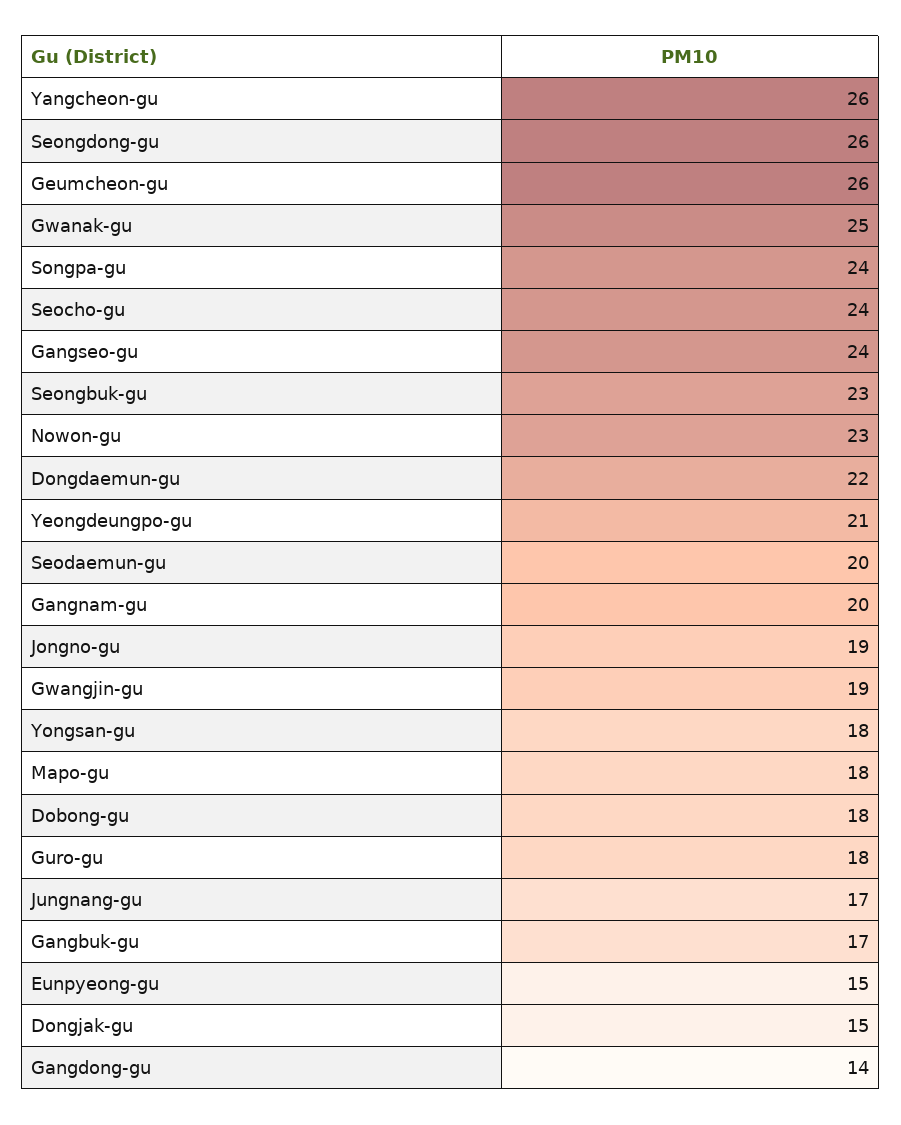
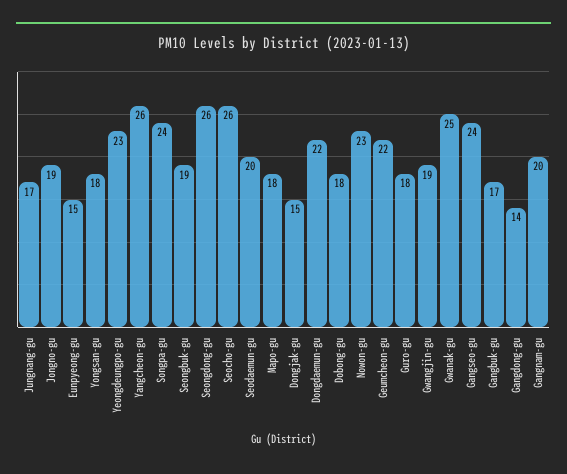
Geumcheon-gu: 26 -> 22
Seocho-gu: 24 -> 26
Seongbuk-gu: 23 -> 19
Yeongdeungpo-gu: 21 -> 23

